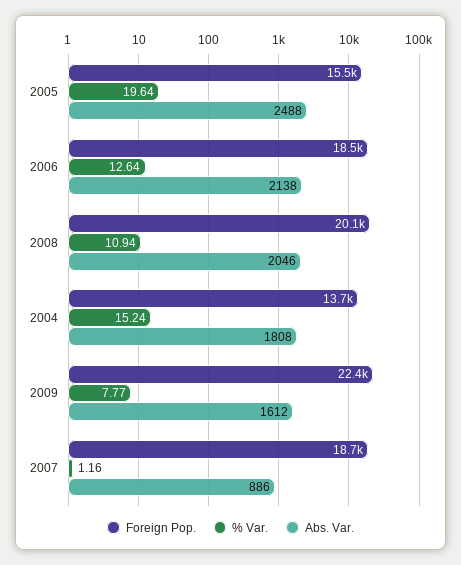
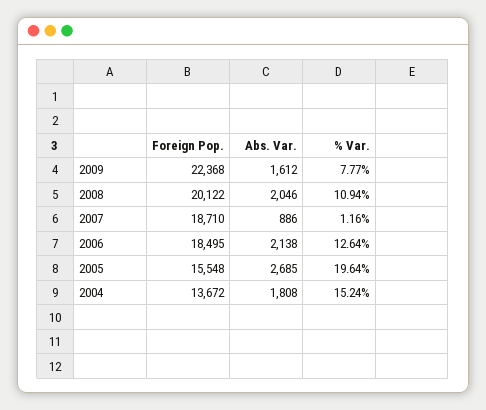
Abs. Var., 2005: 2488 -> 2685

